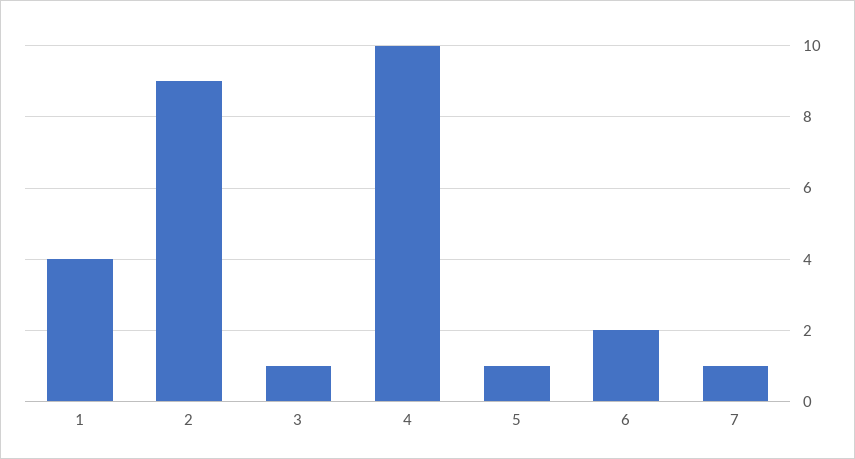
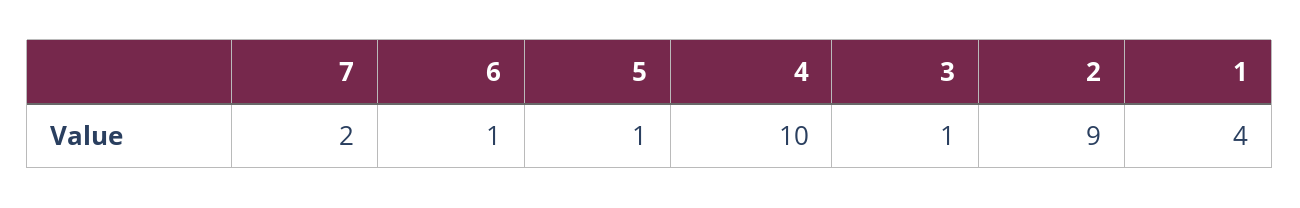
6: 2 -> 1
7: 1 -> 2

